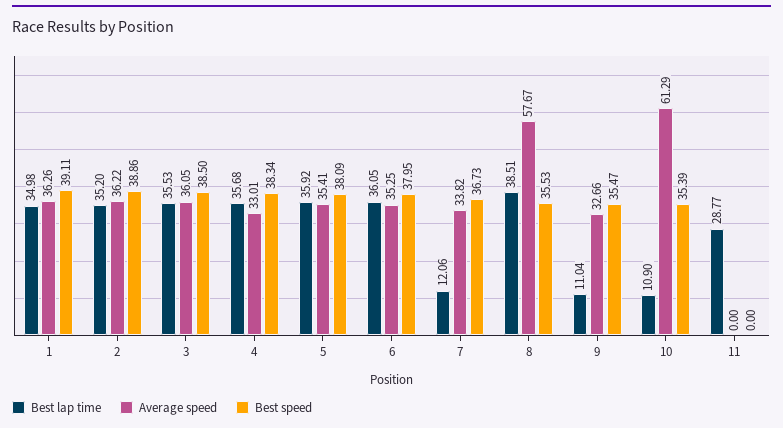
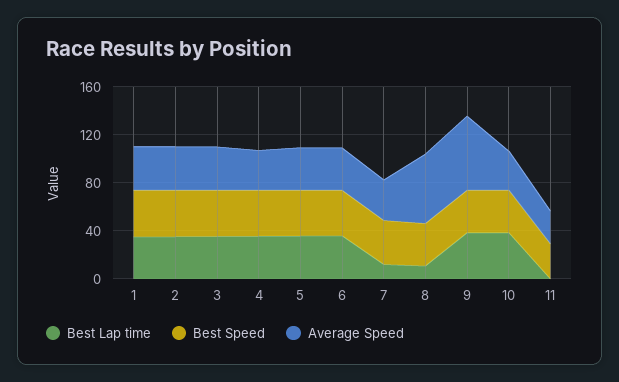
Best lap time, 8: 38.51 -> 10
Best lap time, 9: 11.04 -> 40
Average speed, 9: 32.66 -> 60
Best lap time, 10: 10.9 -> 40
Average speed, 10: 61.29 -> 30
Best lap time, 11: 28.77 -> 0
Average speed, 11: 0 -> 30
Best speed, 11: 0 -> 30

